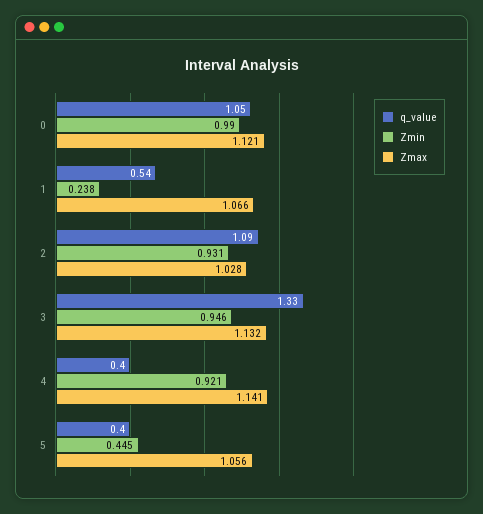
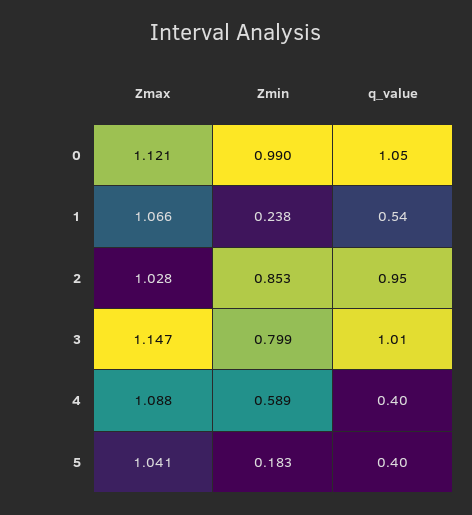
q_value, 2: 1.09 -> 0.95
Zmin, 2: 0.931 -> 0.853
q_value, 3: 1.33 -> 1.01
Zmin, 3: 0.946 -> 0.799
Zmax, 3: 1.132 -> 1.147
Zmin, 4: 0.921 -> 0.589
Zmax, 4: 1.141 -> 1.088
Zmin, 5: 0.445 -> 0.183
Zmax, 5: 1.056 -> 1.041

